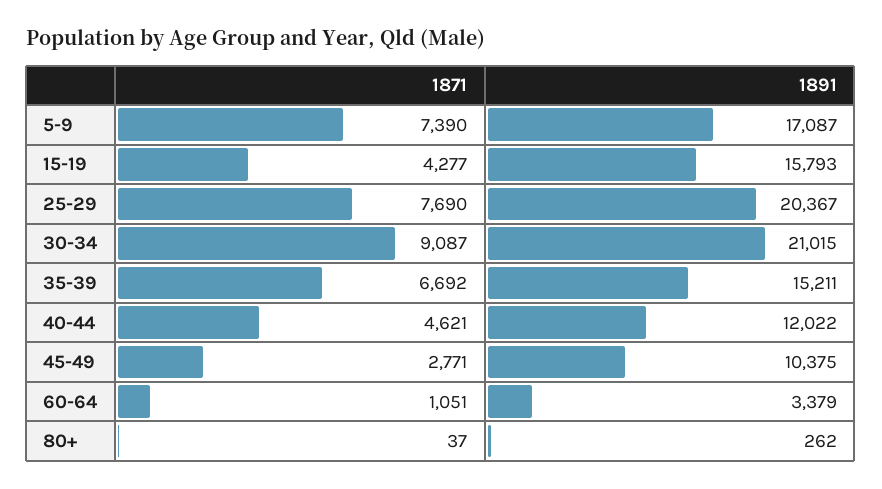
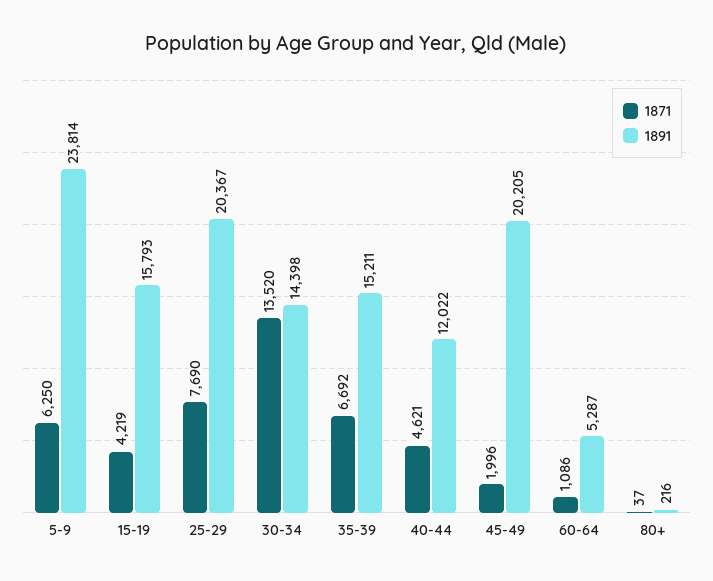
1871, 5-9: 7390 -> 6250
1891, 5-9: 17087 -> 23814
1871, 15-19: 4277 -> 4219
1871, 30-34: 9087 -> 13520
1891, 30-34: 21015 -> 14398
1871, 45-49: 2771 -> 1996
1891, 45-49: 10375 -> 20205
1871, 60-64: 1051 -> 1086
1891, 60-64: 3379 -> 5287
1891, 80+: 262 -> 216

